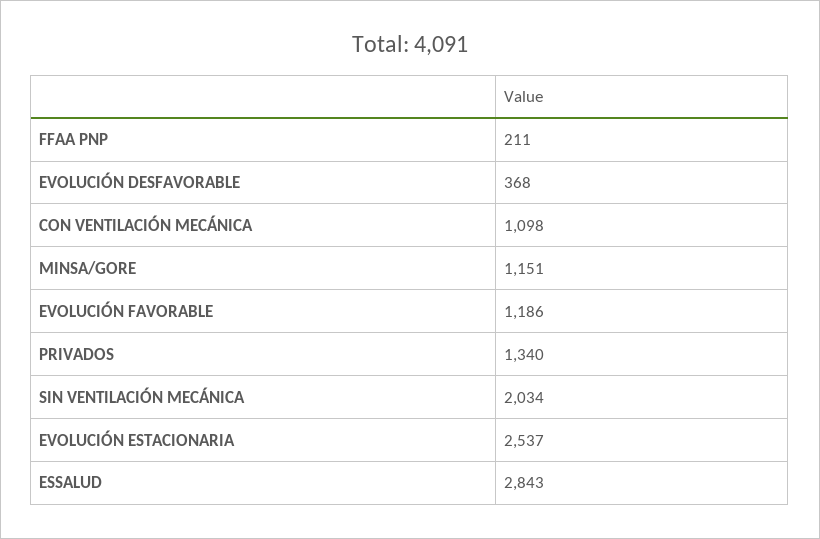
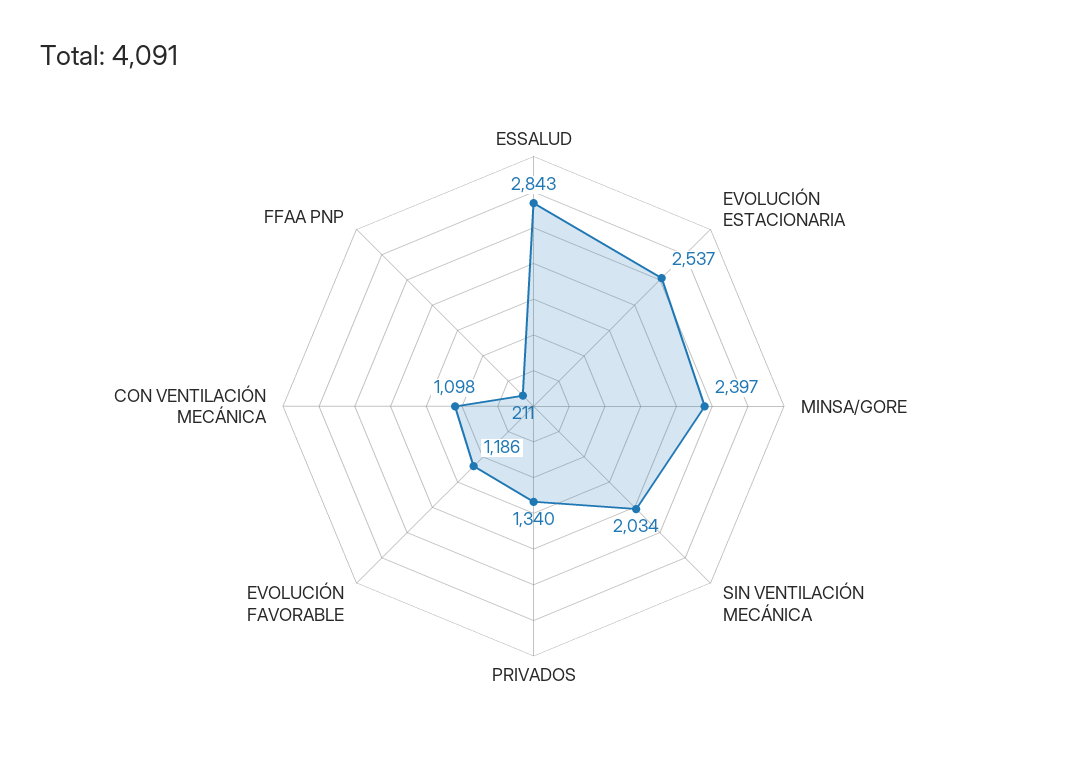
EVOLUCIÓN DESFAVORABLE: 368 -> none
MINSA/GORE: 1151 -> 2397

